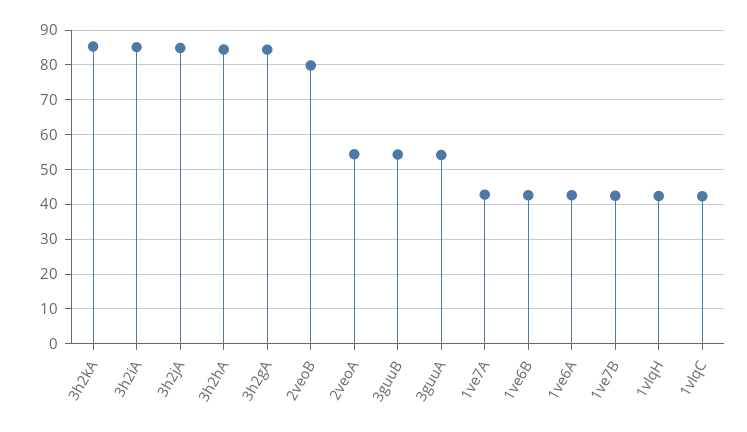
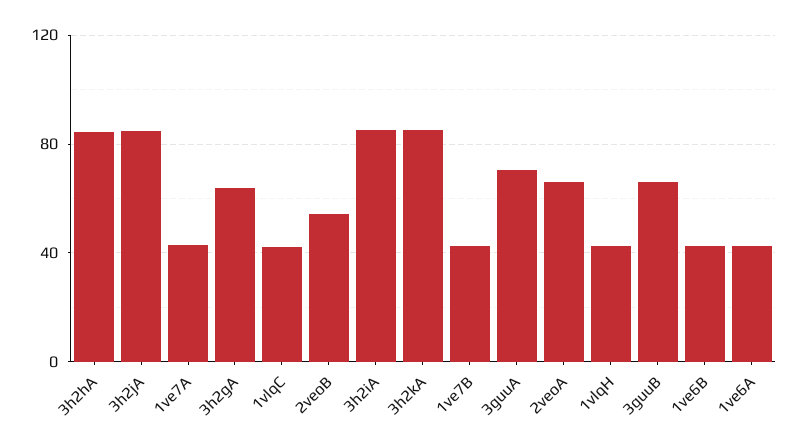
3h2gA: 84 -> 65
2veoB: 80 -> 55
2veoA: 54 -> 65
3guuB: 54 -> 65
3guuA: 54 -> 70

